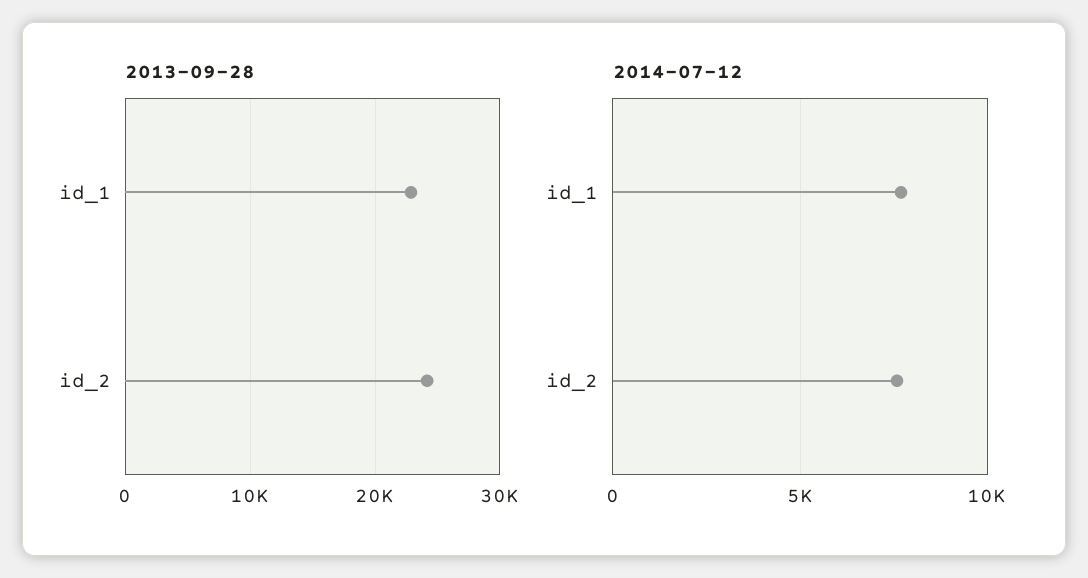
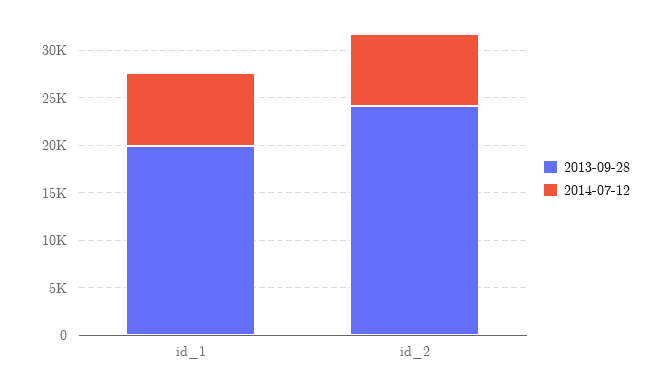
2013-09-28, id_1: 23000 -> 20000

